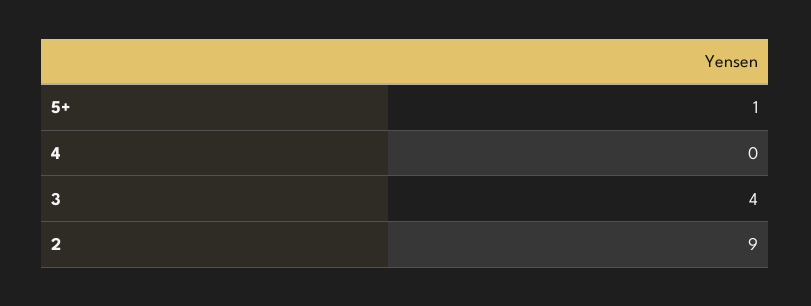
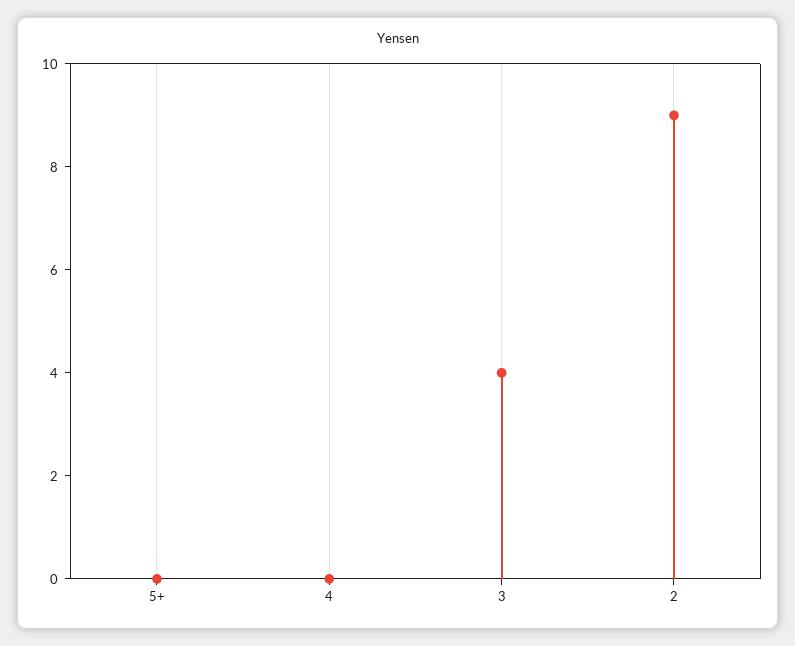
5+: 1 -> 0

